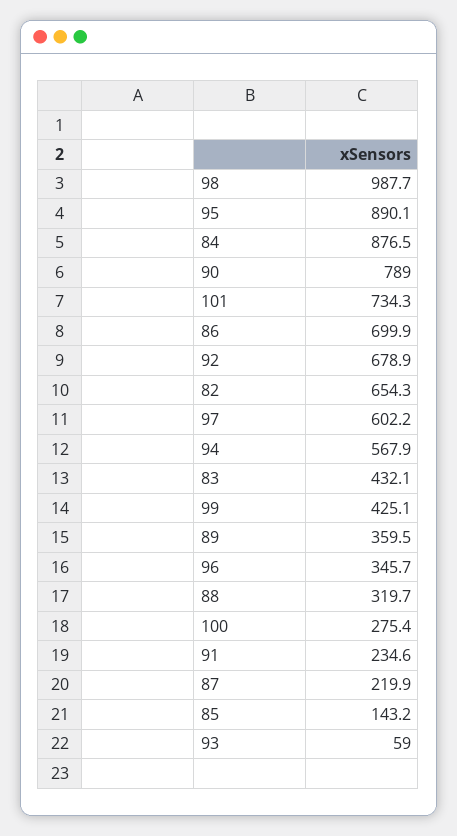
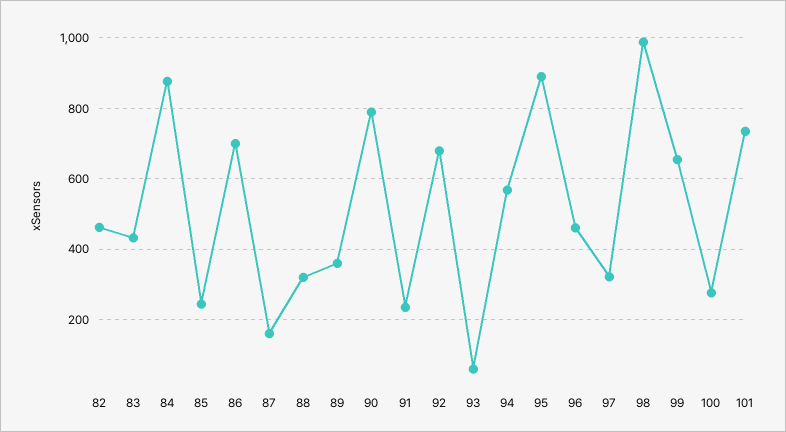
82: 654.3 -> 460
97: 602.2 -> 320
99: 425.1 -> 660
96: 345.7 -> 460
87: 219.9 -> 160
85: 143.2 -> 240

